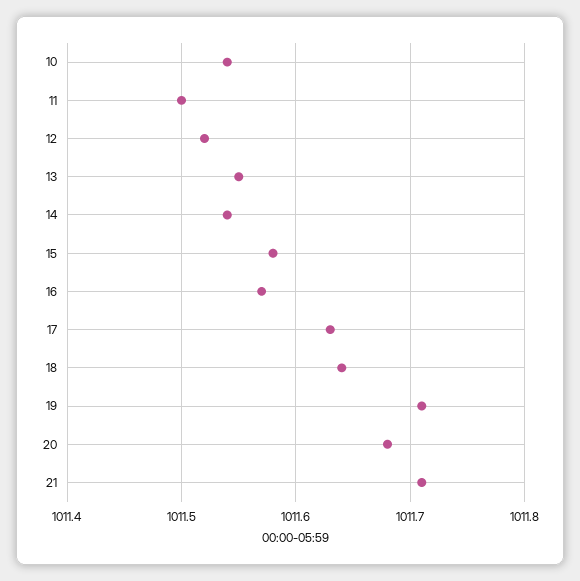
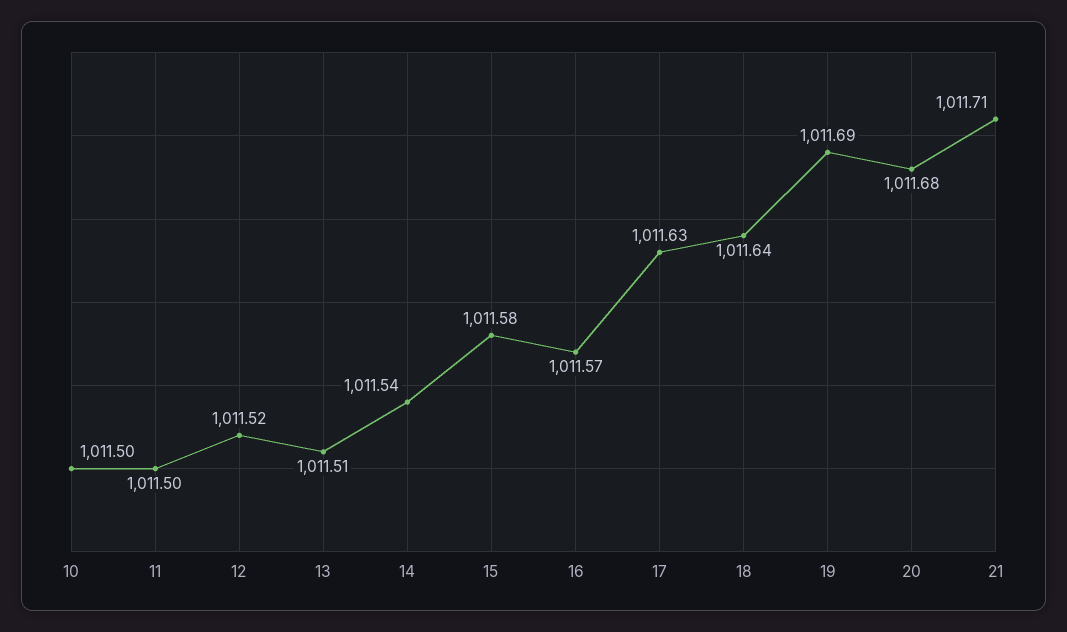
10: 1011.54 -> 1011.5
13: 1011.55 -> 1011.51
19: 1011.71 -> 1011.69

